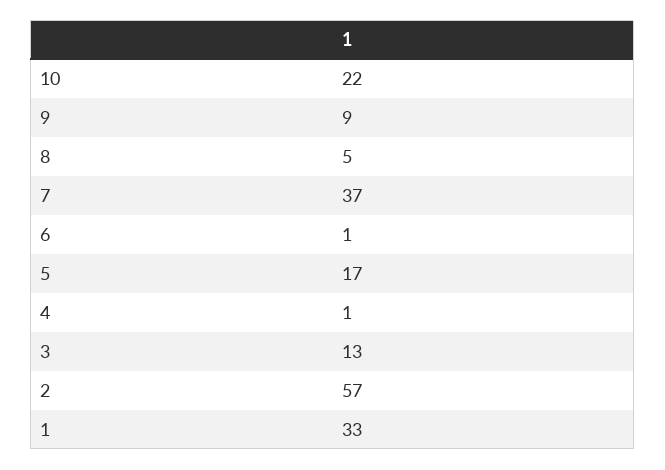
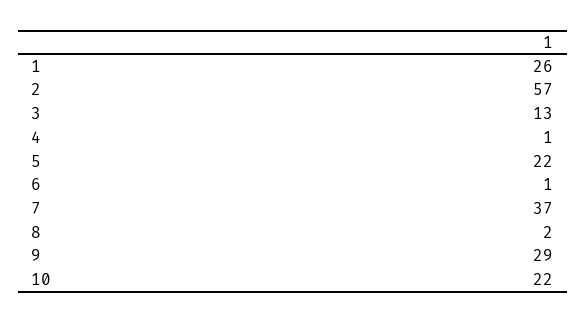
9: 9 -> 29
8: 5 -> 2
5: 17 -> 22
1: 33 -> 26

